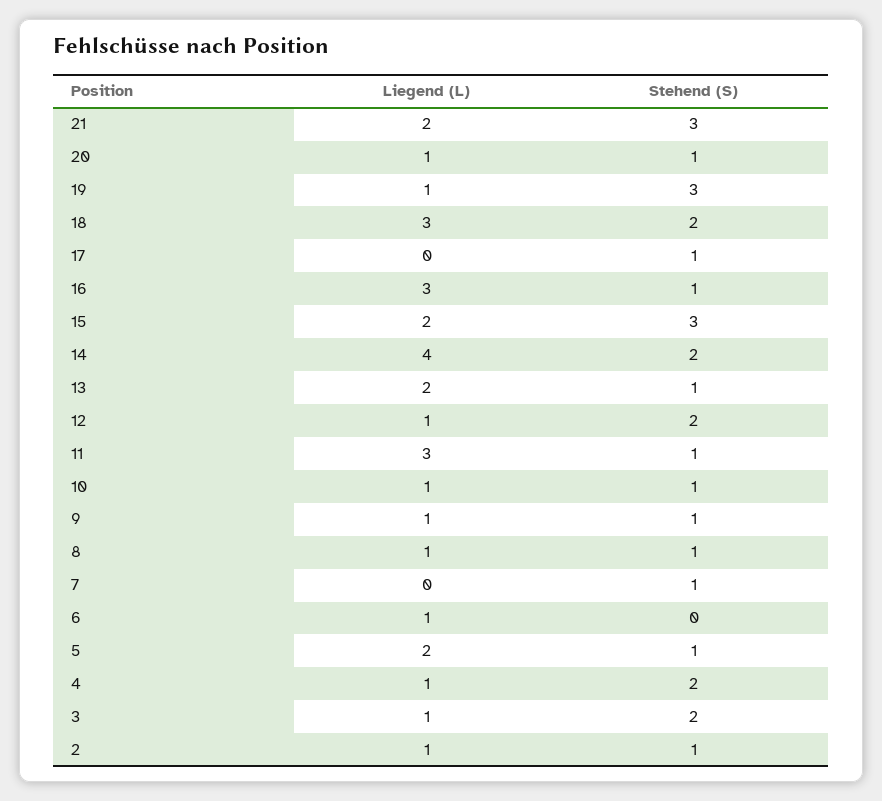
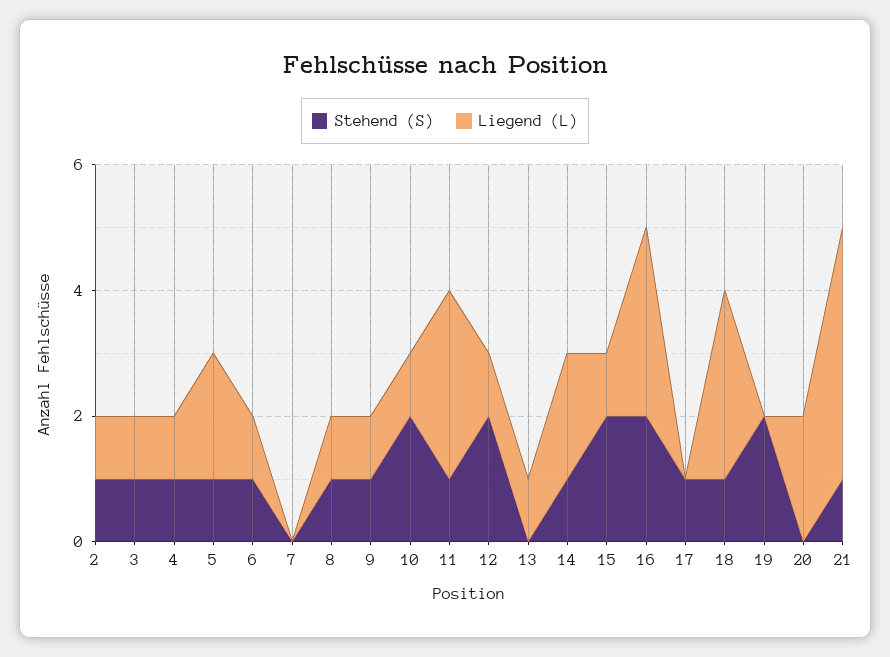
Liegend (L), 21: 2 -> 4
Stehend (S), 21: 3 -> 1
Liegend (L), 20: 1 -> 2
Stehend (S), 20: 1 -> 0
Liegend (L), 19: 1 -> 0
Stehend (S), 19: 3 -> 2
Stehend (S), 18: 2 -> 1
Stehend (S), 16: 1 -> 2
Liegend (L), 15: 2 -> 1
Stehend (S), 15: 3 -> 2
Liegend (L), 14: 4 -> 2
Stehend (S), 14: 2 -> 1
Liegend (L), 13: 2 -> 1
Stehend (S), 13: 1 -> 0
Stehend (S), 10: 1 -> 2
Stehend (S), 7: 1 -> 0
Stehend (S), 6: 0 -> 1
Stehend (S), 4: 2 -> 1
Stehend (S), 3: 2 -> 1

